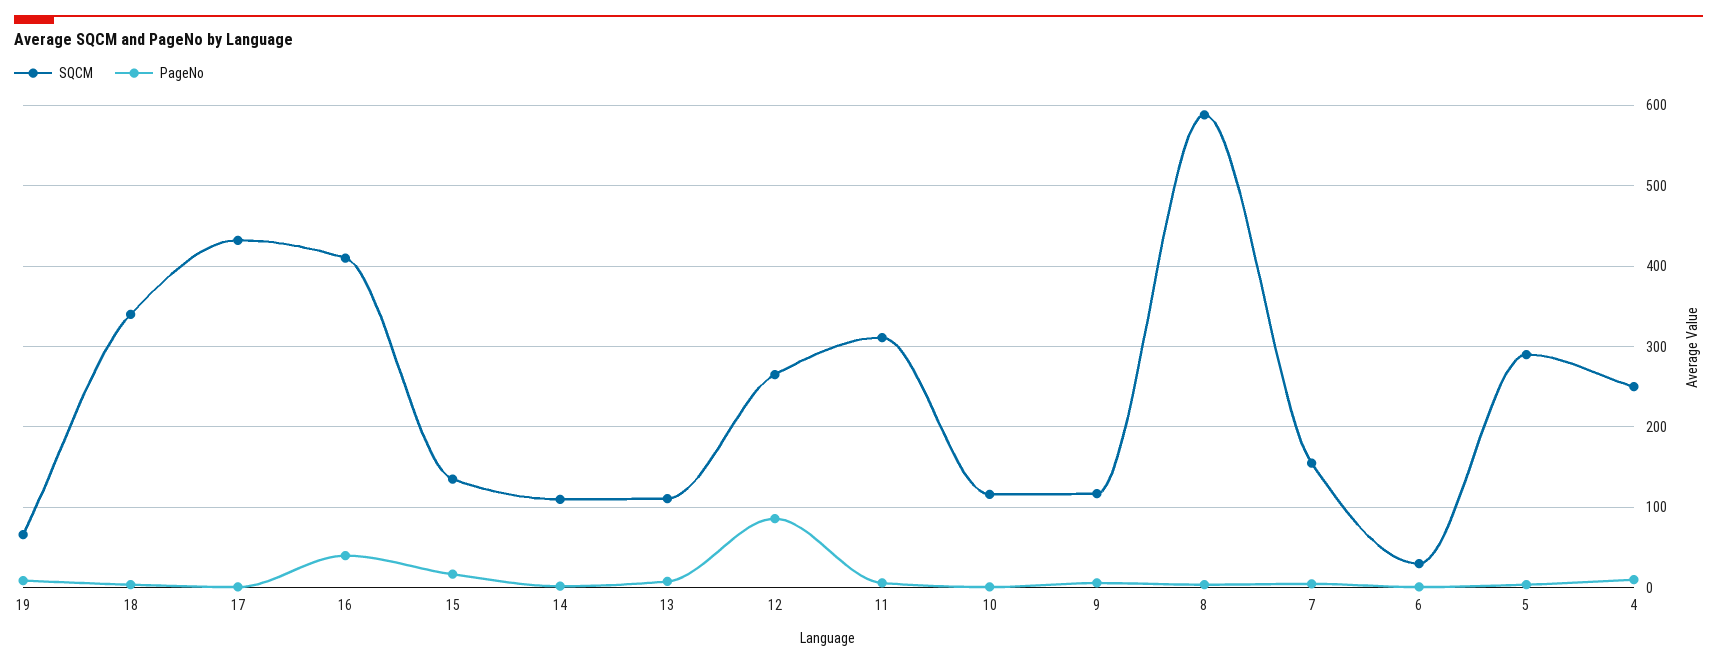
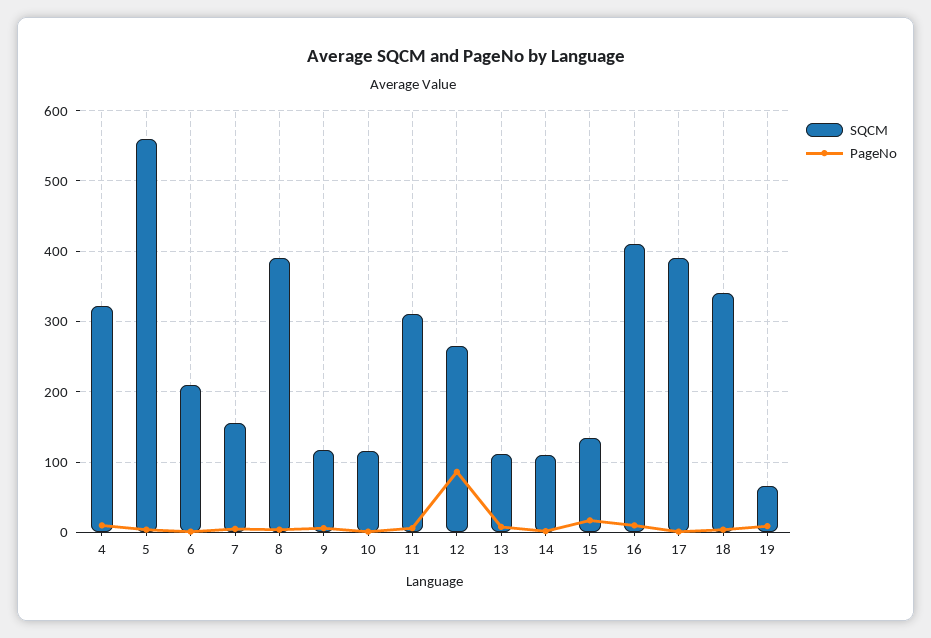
SQCM, 17: 430 -> 390
PageNo, 16: 40 -> 10
SQCM, 8: 590 -> 390
SQCM, 6: 30 -> 210
SQCM, 5: 290 -> 560
SQCM, 4: 250 -> 320

